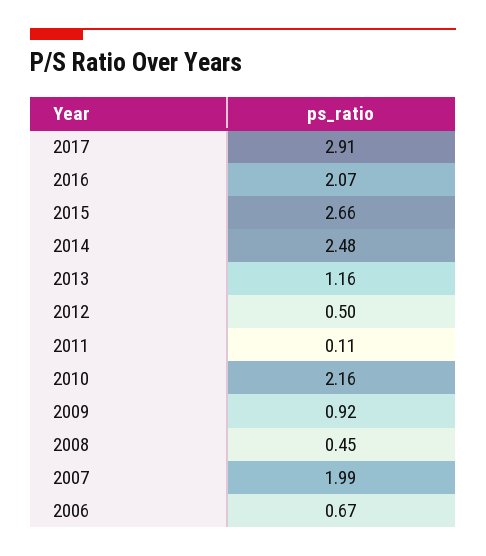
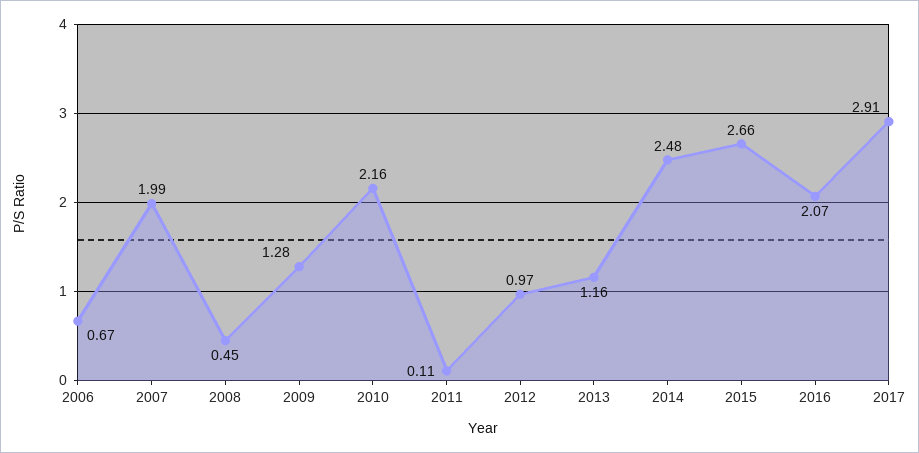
2012: 0.5 -> 0.97
2009: 0.92 -> 1.28

